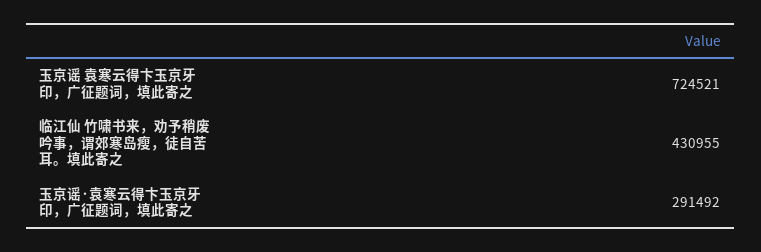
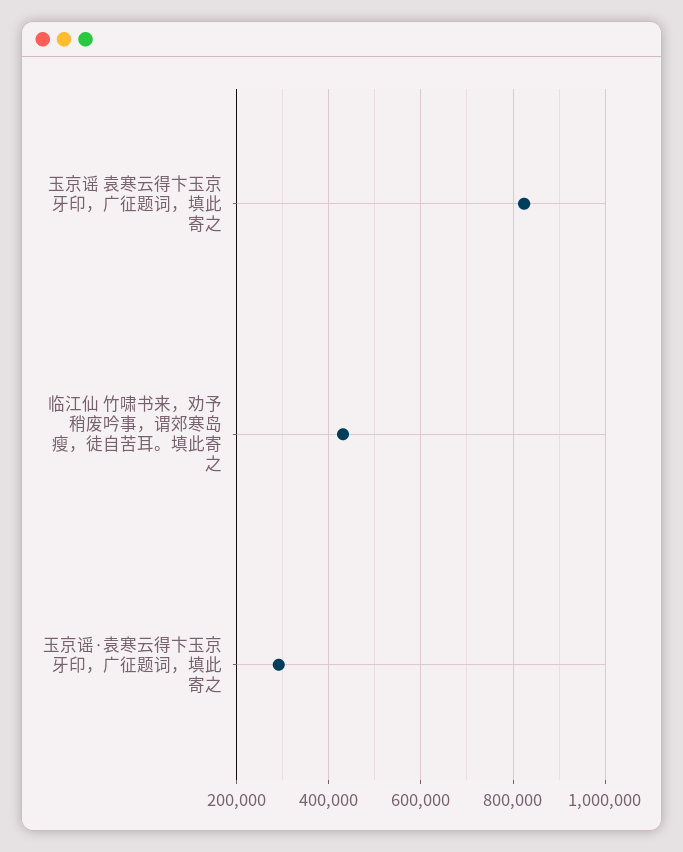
玉京谣 袁寒云得卞玉京牙印，广征题词，填此寄之: 724521 -> 820000

